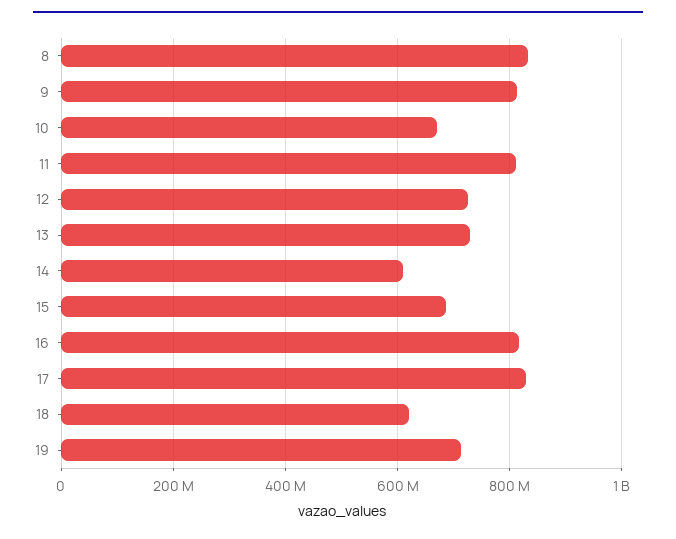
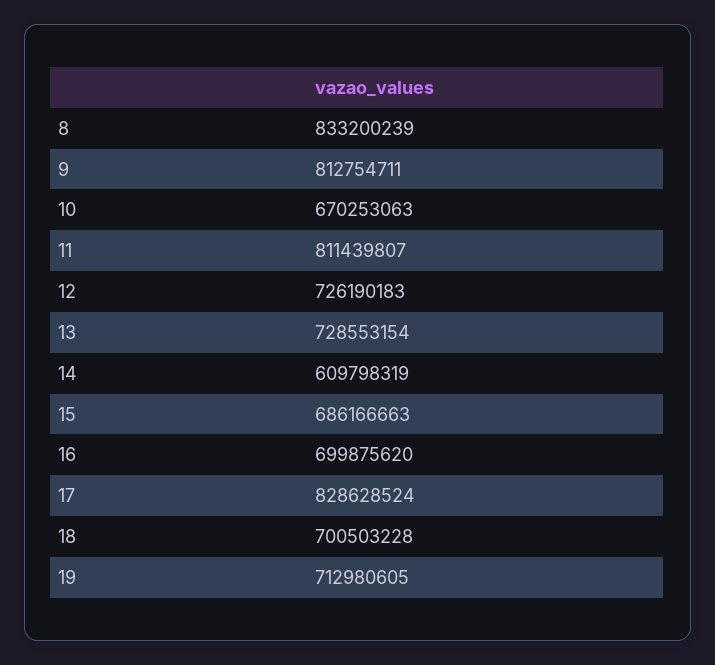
16: 820000000 -> 699875620
18: 620000000 -> 700503228

